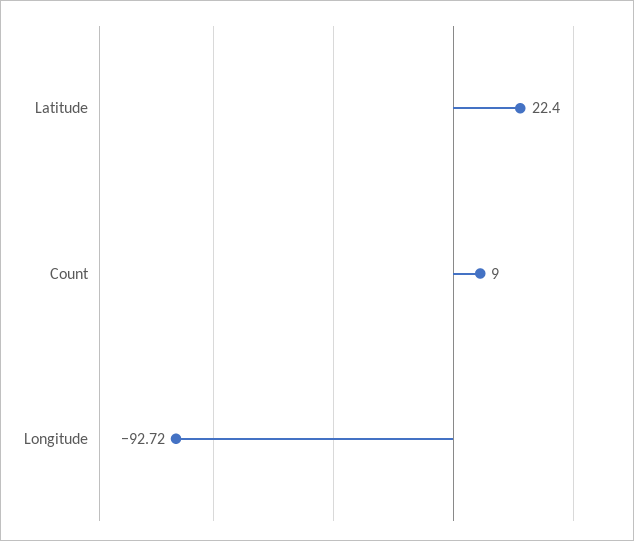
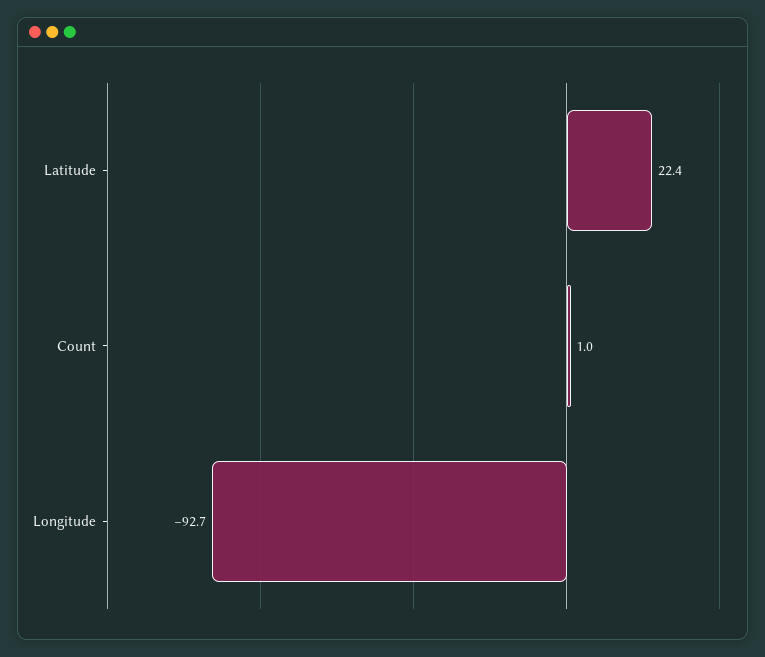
Count: 9 -> 1

